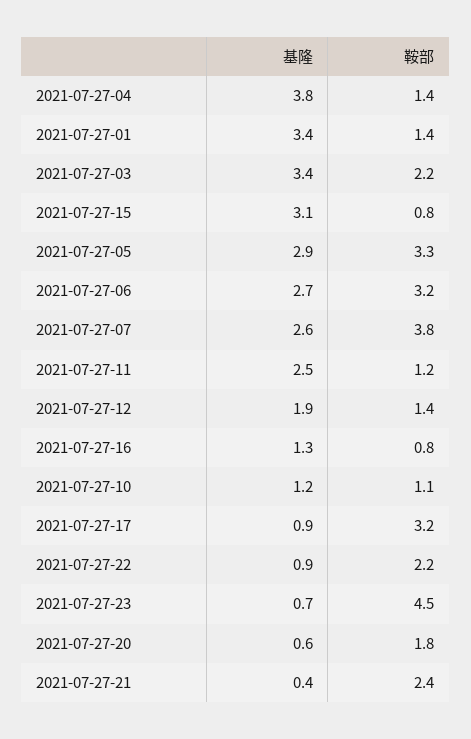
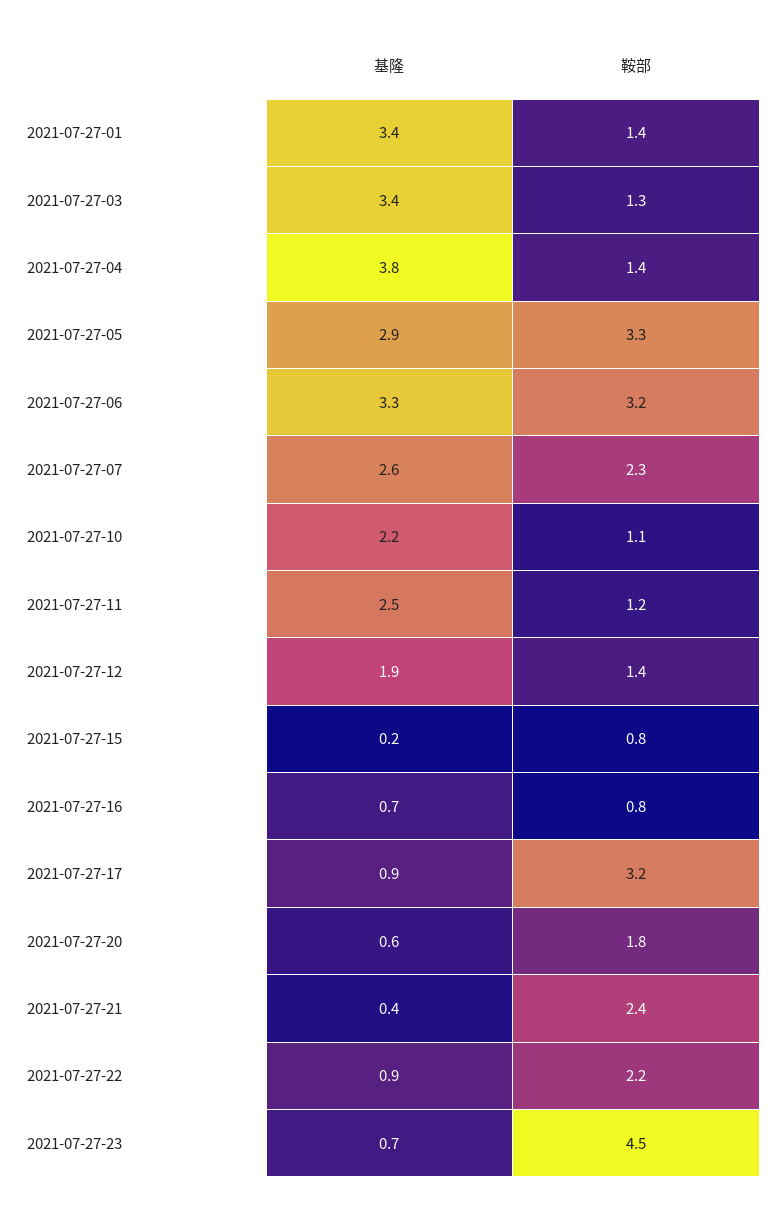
鞍部, 2021-07-27-03: 2.2 -> 1.3
基隆, 2021-07-27-15: 3.1 -> 0.2
基隆, 2021-07-27-06: 2.7 -> 3.3
鞍部, 2021-07-27-07: 3.8 -> 2.3
基隆, 2021-07-27-16: 1.3 -> 0.7
基隆, 2021-07-27-10: 1.2 -> 2.2

